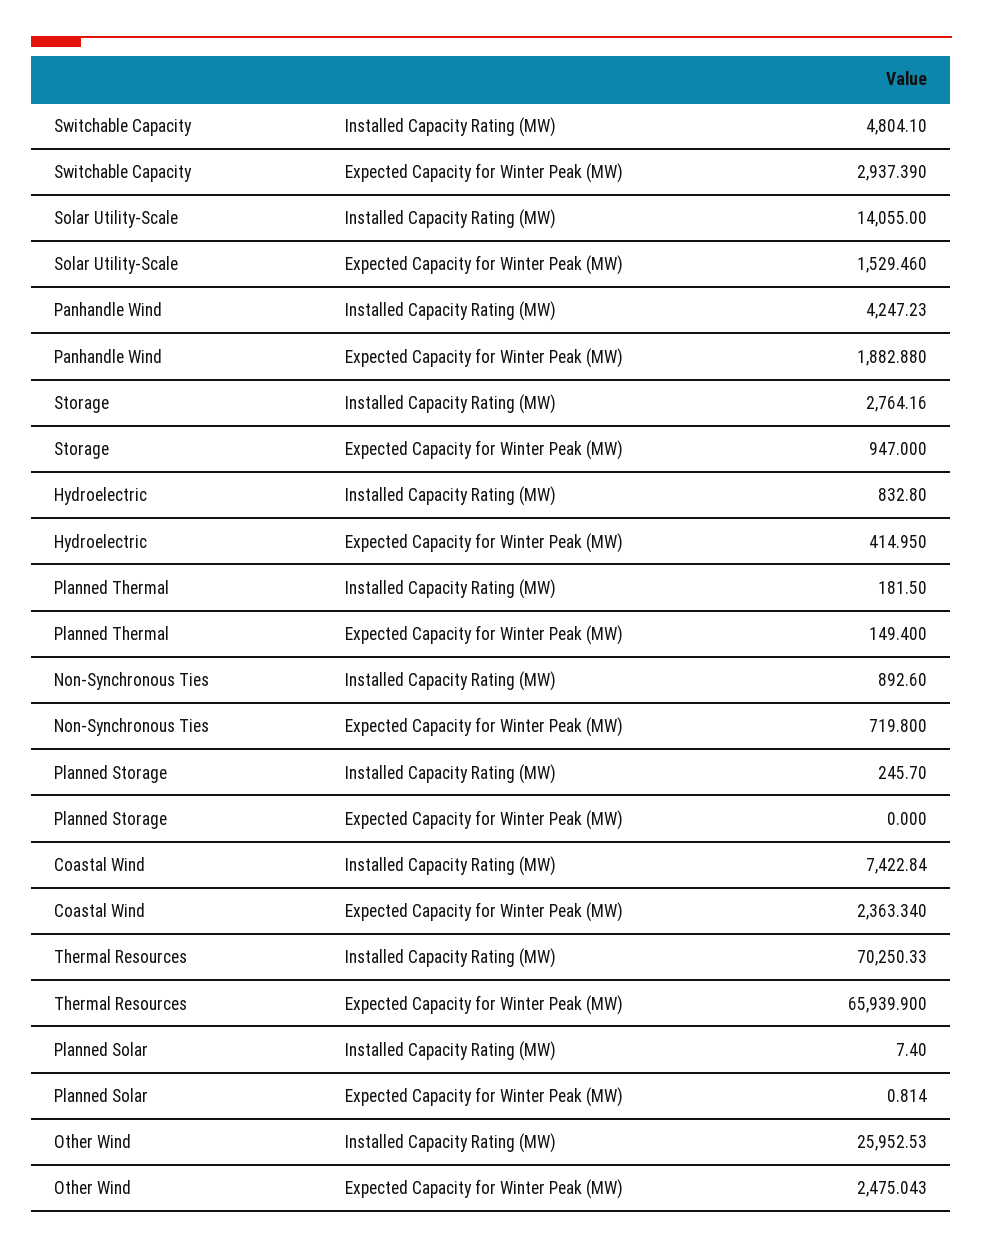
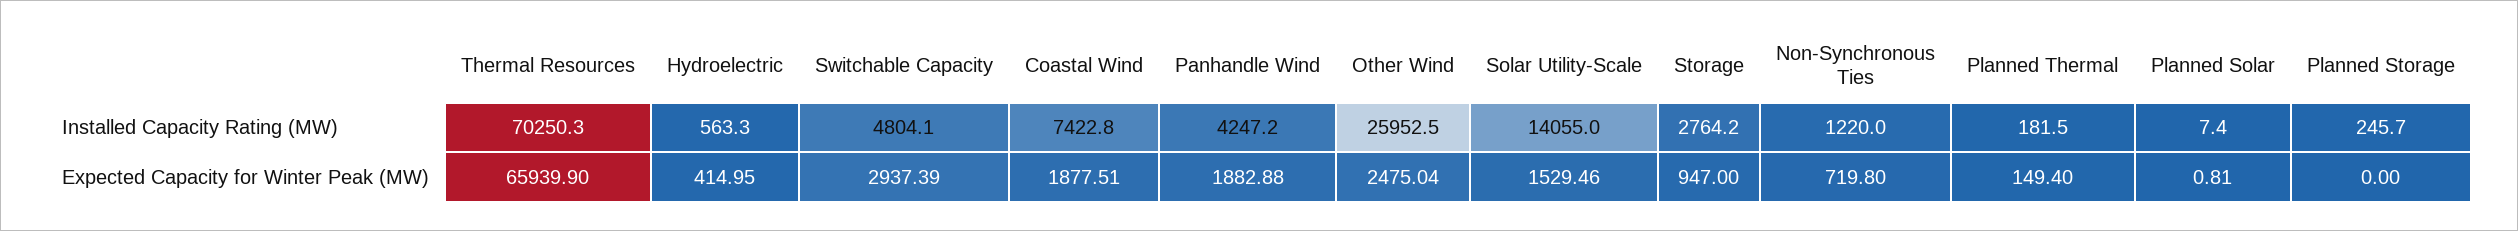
Hydroelectric, Installed Capacity Rating (MW): 832.8 -> 563.3
Non-Synchronous Ties, Installed Capacity Rating (MW): 892.6 -> 1220
Coastal Wind, Expected Capacity for Winter Peak (MW): 2363.34 -> 1877.51

